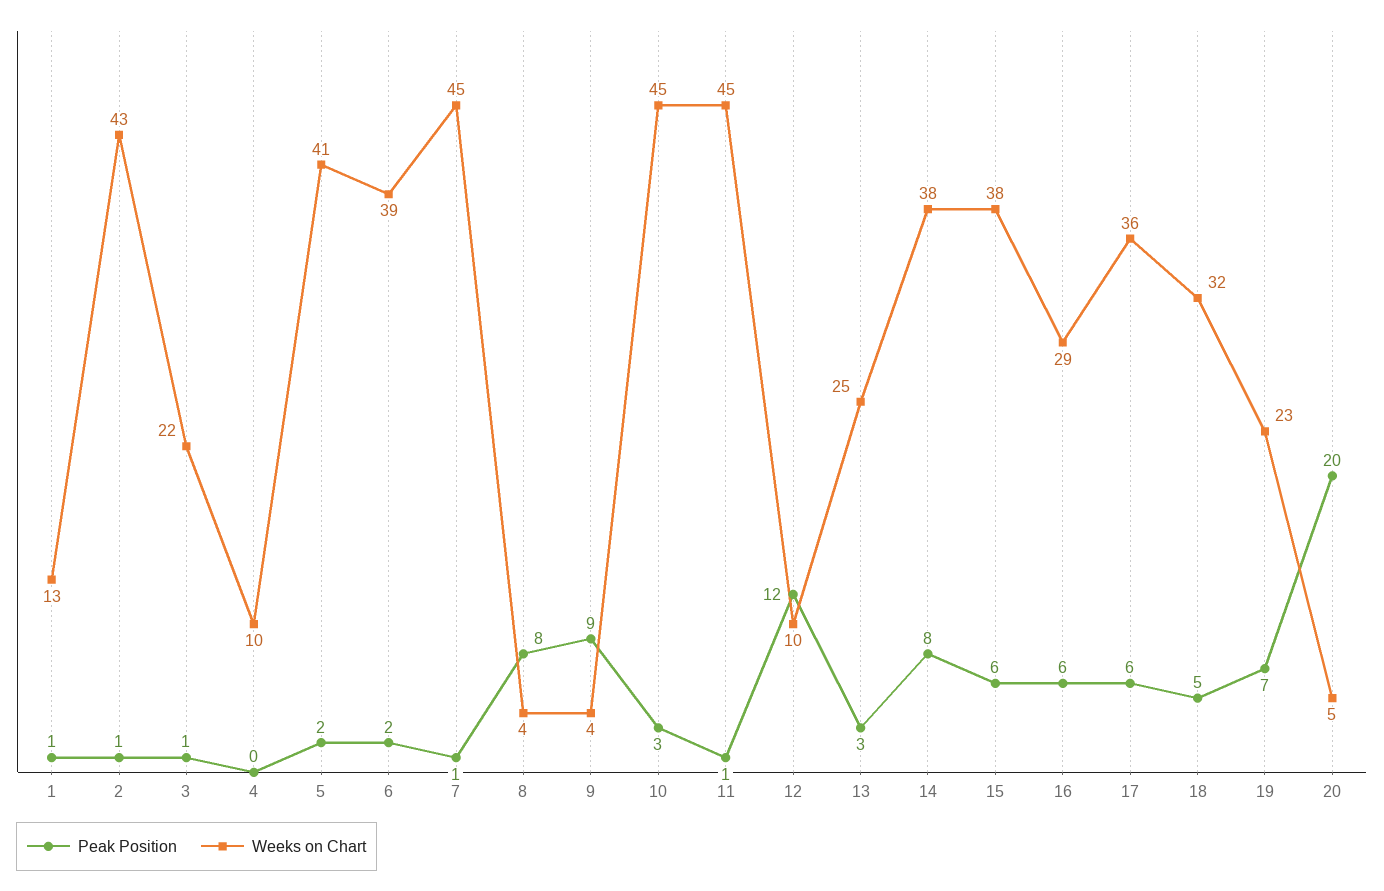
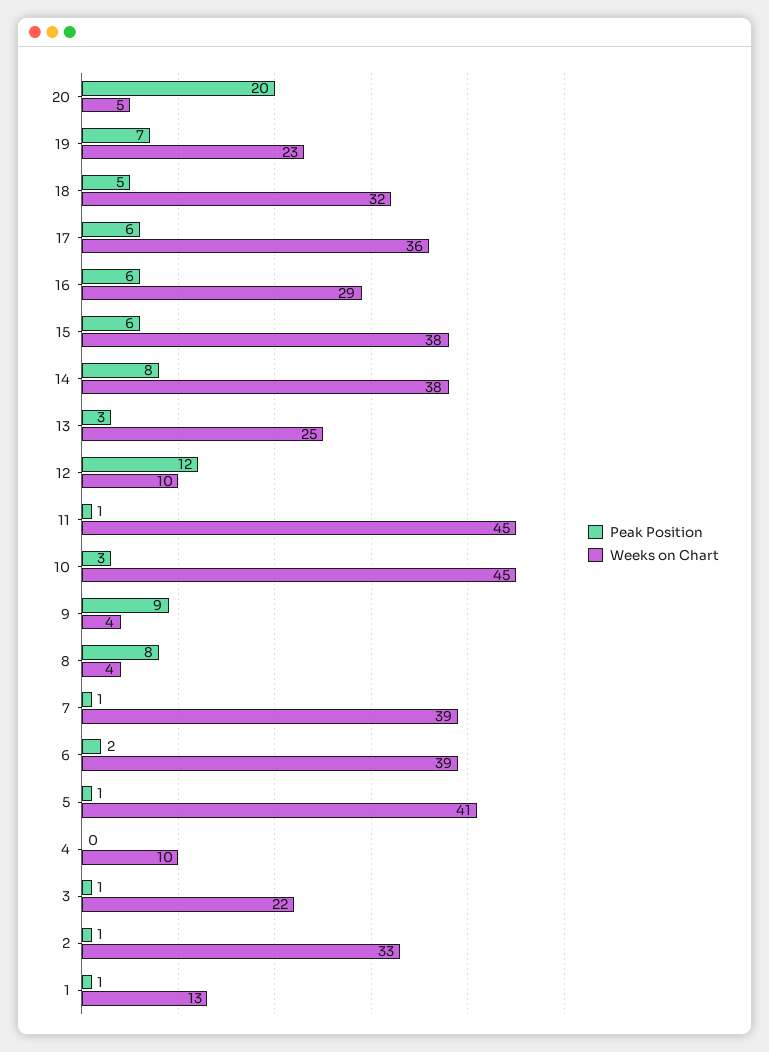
Weeks on Chart, 2: 43 -> 33
Peak Position, 5: 2 -> 1
Weeks on Chart, 7: 45 -> 39

